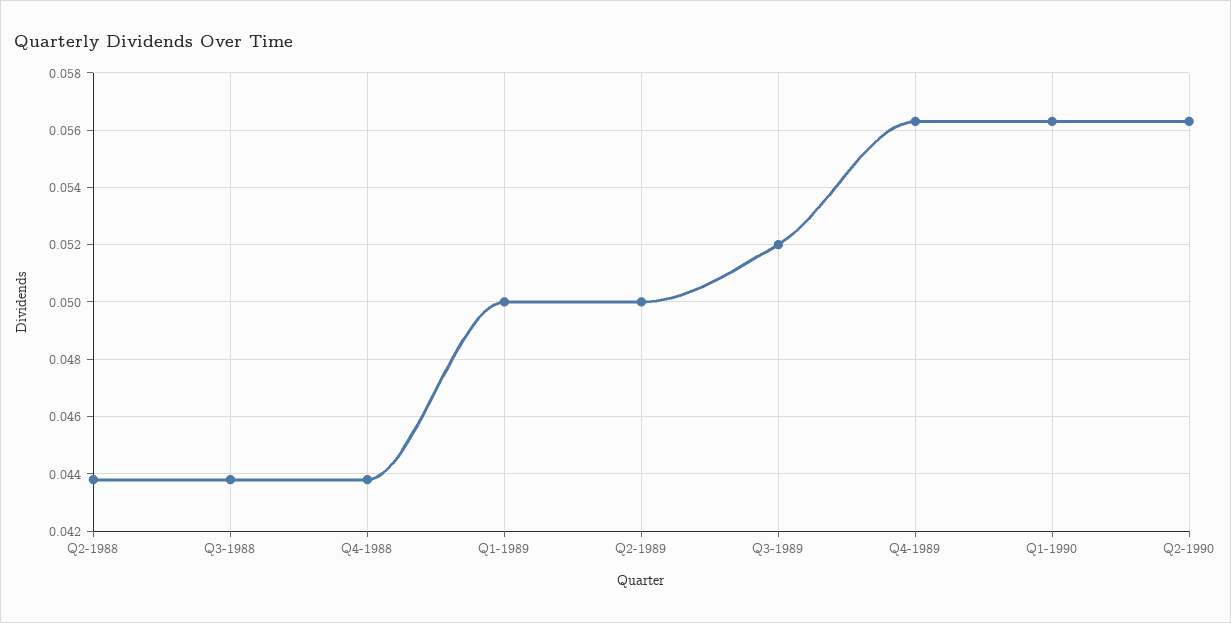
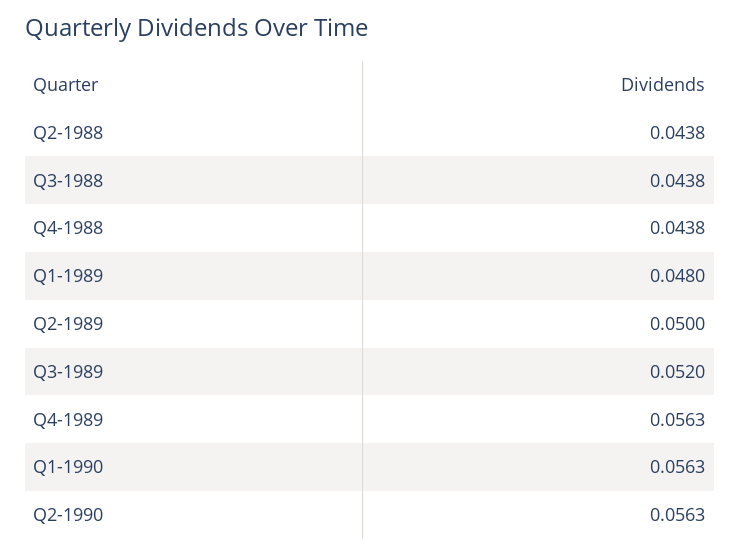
Q1-1989: 0.05 -> 0.048

